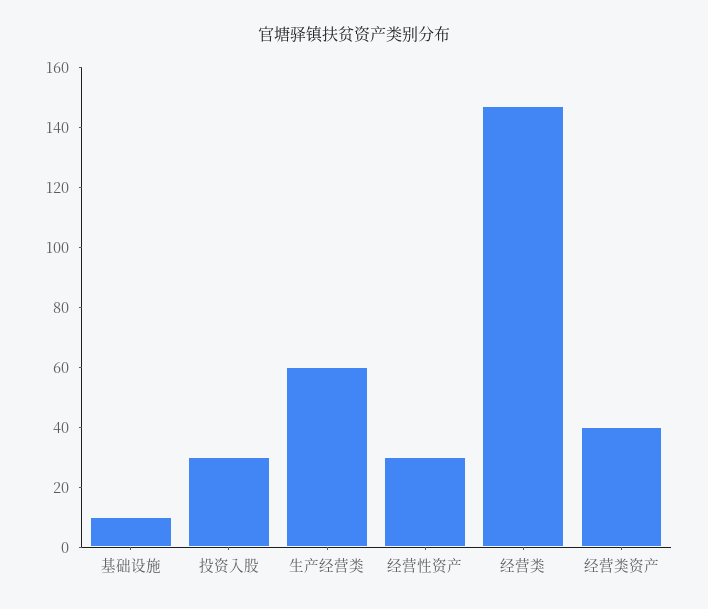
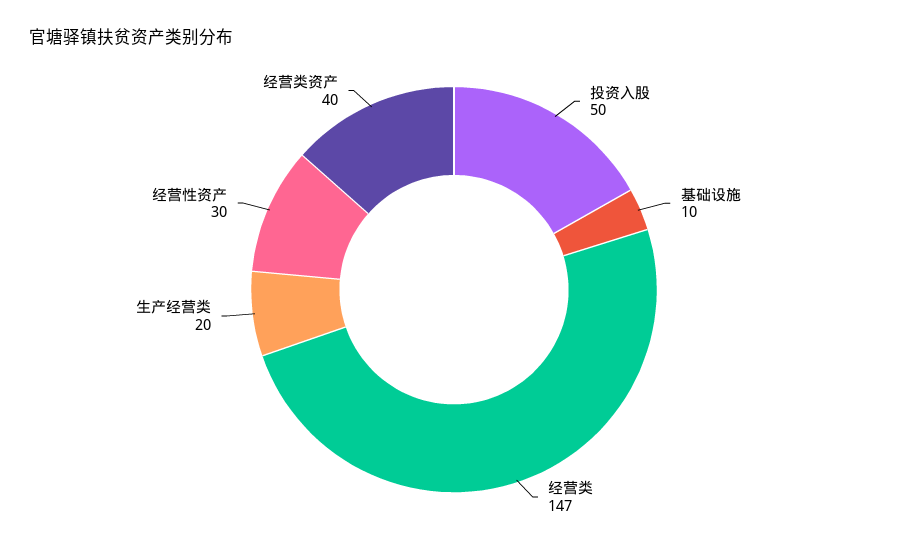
投资入股: 30 -> 50
生产经营类: 60 -> 20

